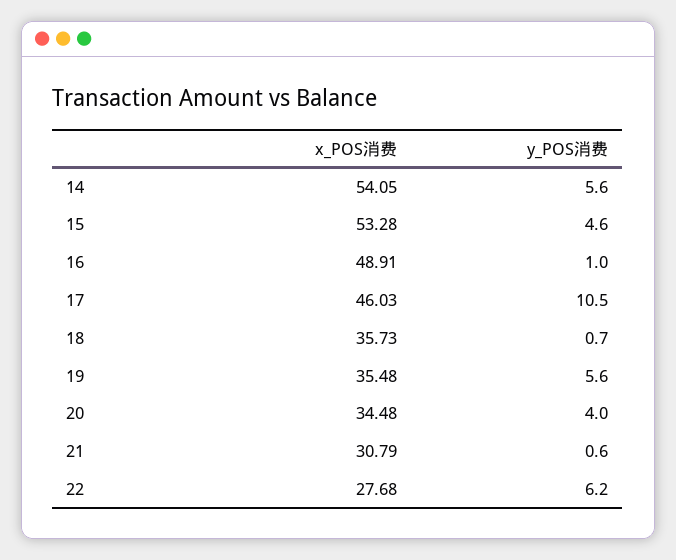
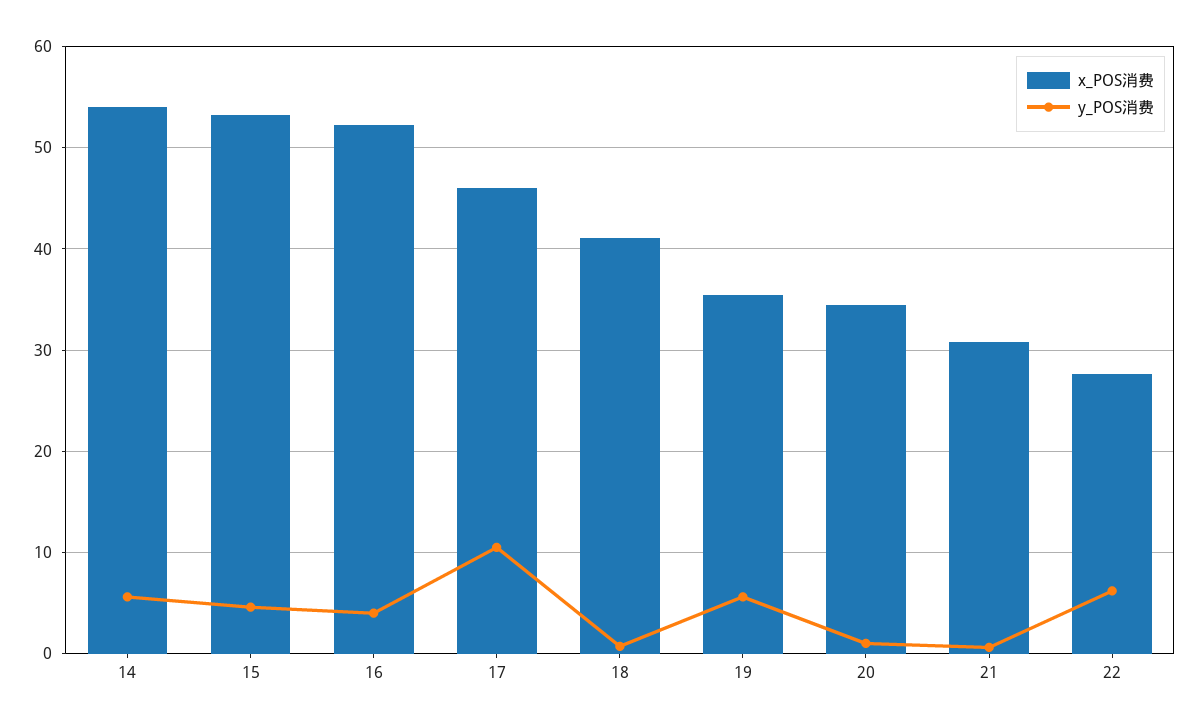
x_POS消费, 16: 48.91 -> 52
y_POS消费, 16: 1 -> 4
x_POS消费, 18: 35.73 -> 41
y_POS消费, 20: 4 -> 1

